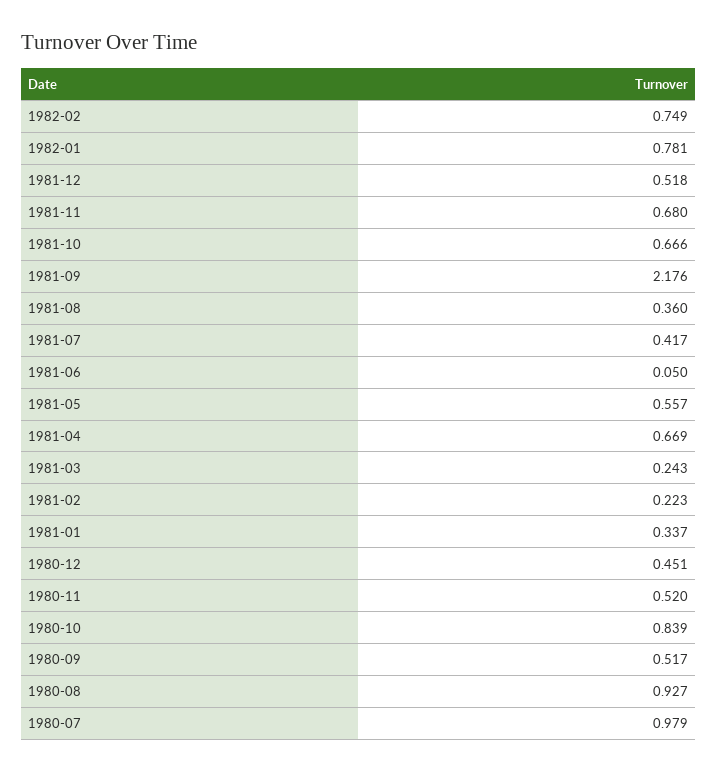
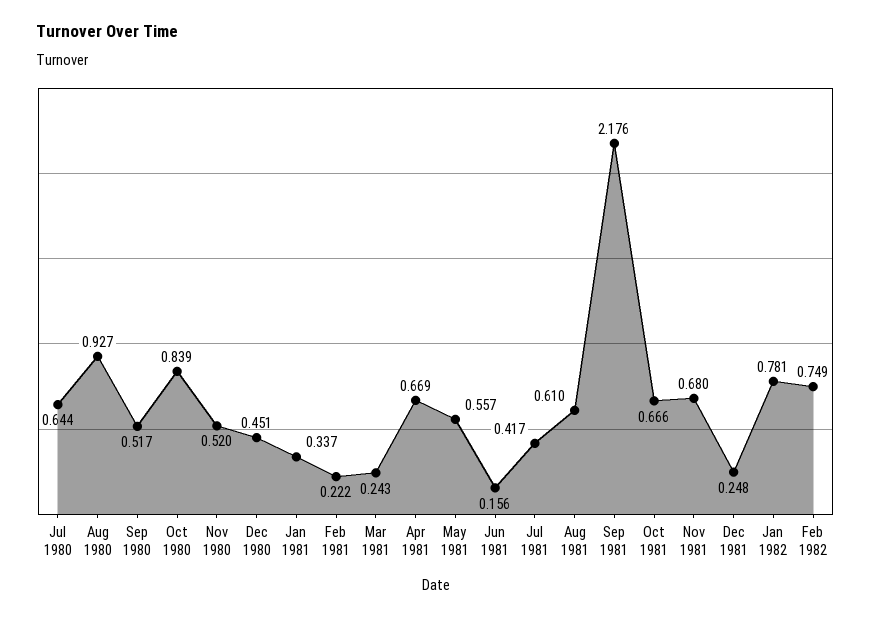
1981-12: 0.518 -> 0.248
1981-08: 0.36 -> 0.61
1981-06: 0.05 -> 0.156
1981-02: 0.223 -> 0.222
1980-07: 0.979 -> 0.644

